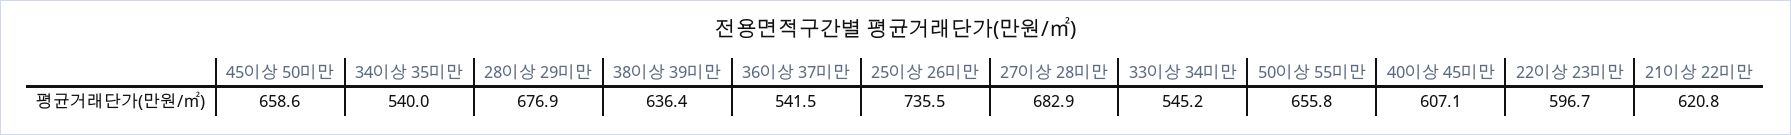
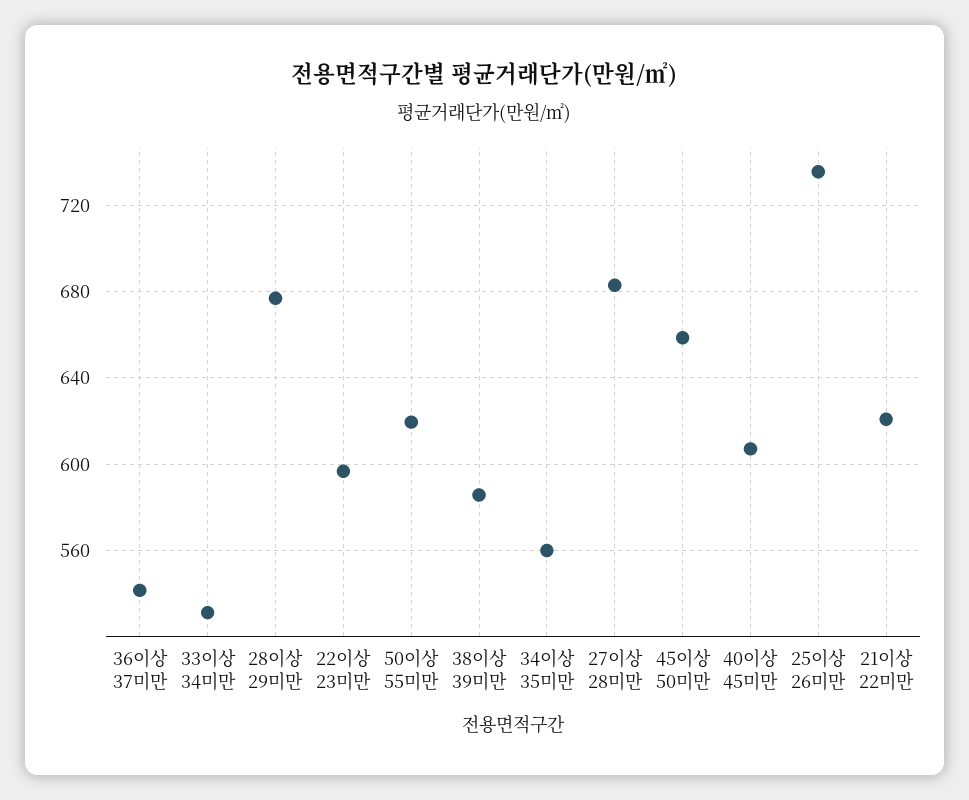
34이상 35미만: 540 -> 560
38이상 39미만: 636.4 -> 585
33이상 34미만: 545.2 -> 530
50이상 55미만: 655.8 -> 620

